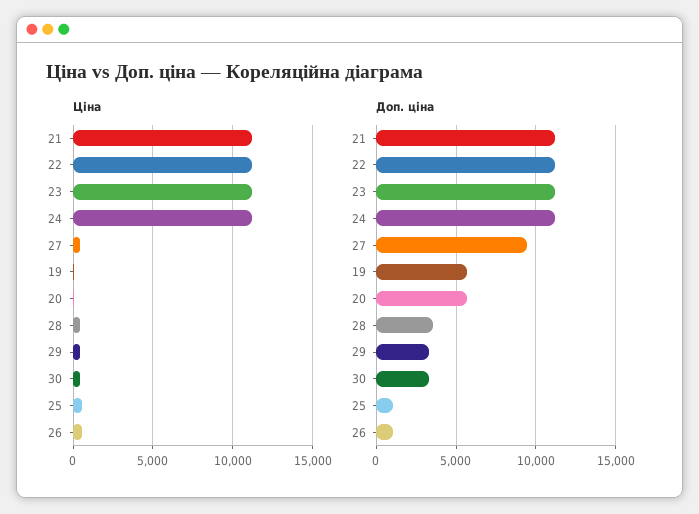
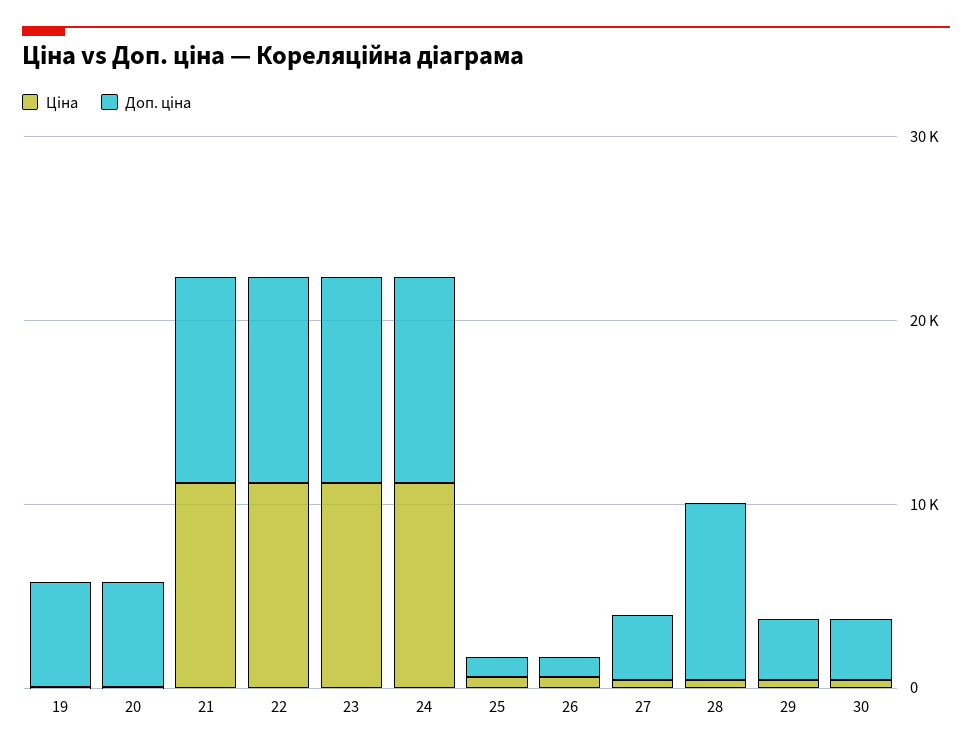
Доп. ціна, 27: 9500 -> 4000
Доп. ціна, 28: 3500 -> 10000

